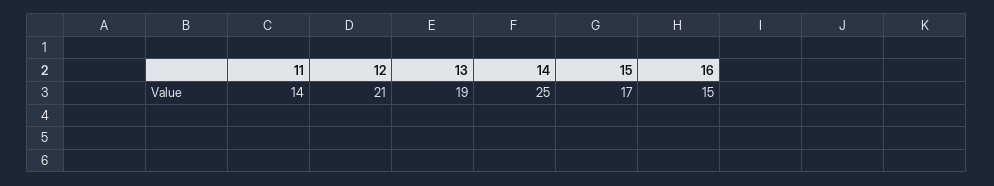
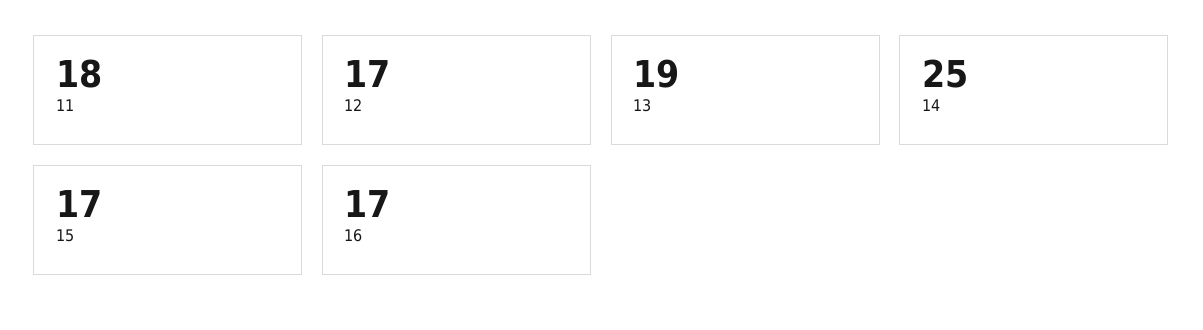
11: 14 -> 18
12: 21 -> 17
16: 15 -> 17

